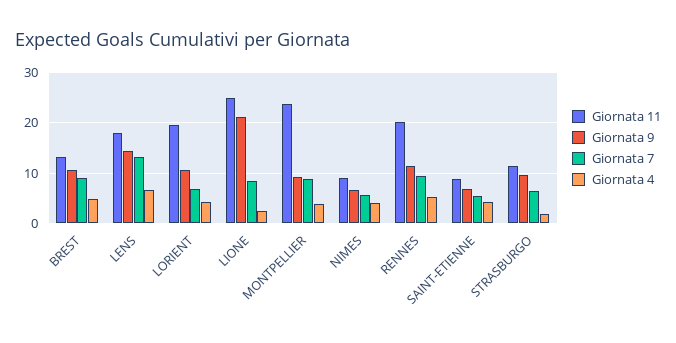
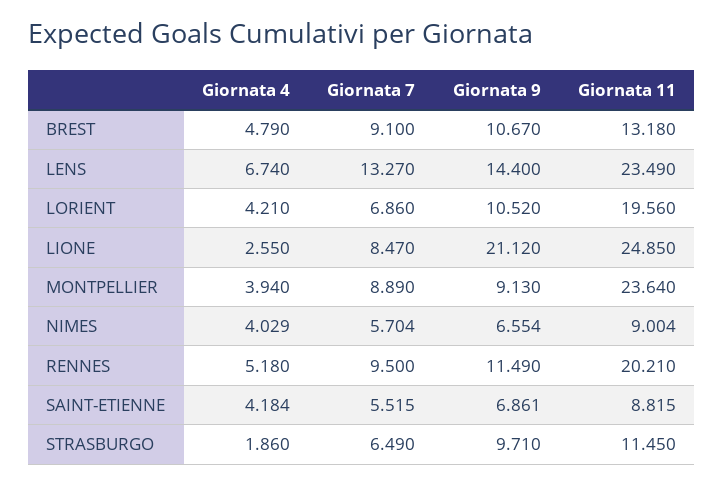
Giornata 11, LENS: 18 -> 23.49

